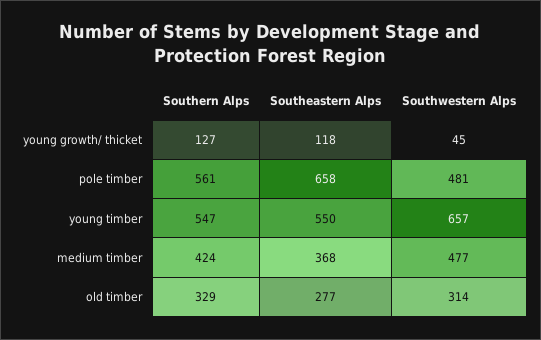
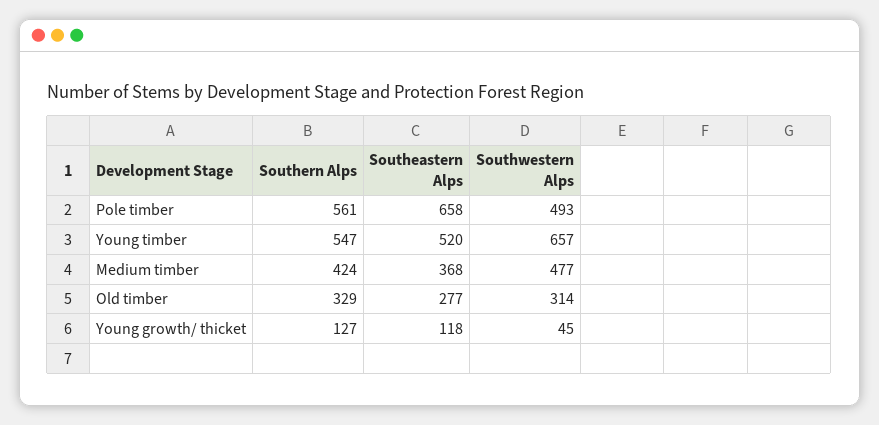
Southwestern Alps, pole timber: 481 -> 493
Southeastern Alps, young timber: 550 -> 520

